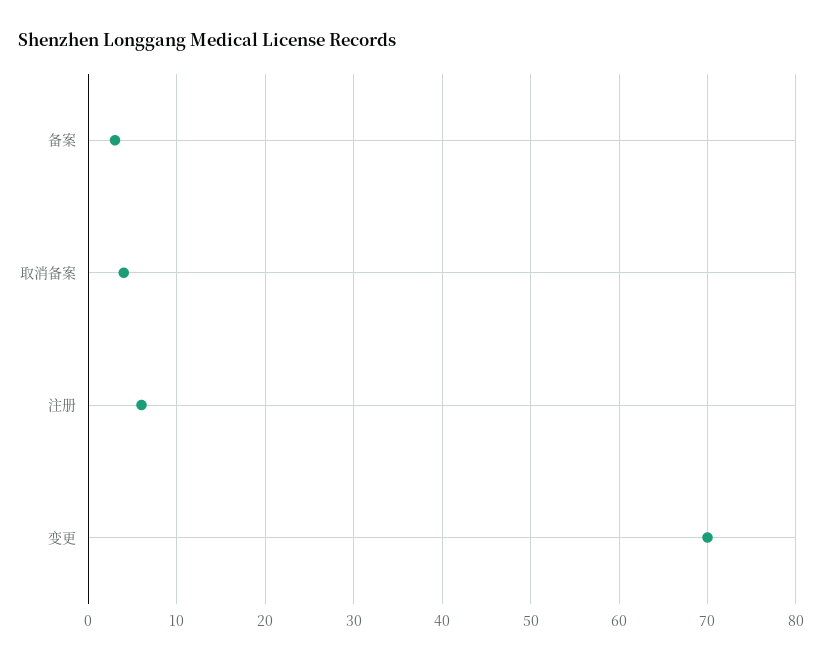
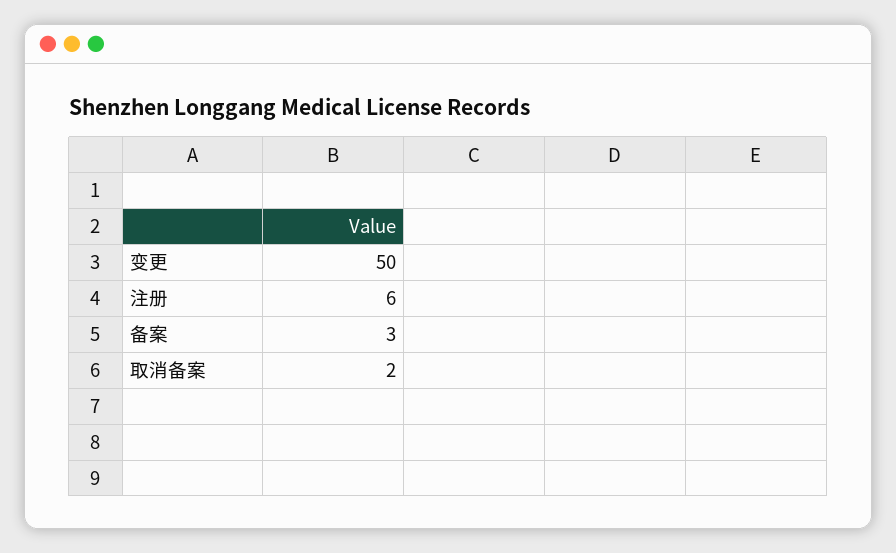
取消备案: 4 -> 2
变更: 70 -> 50

